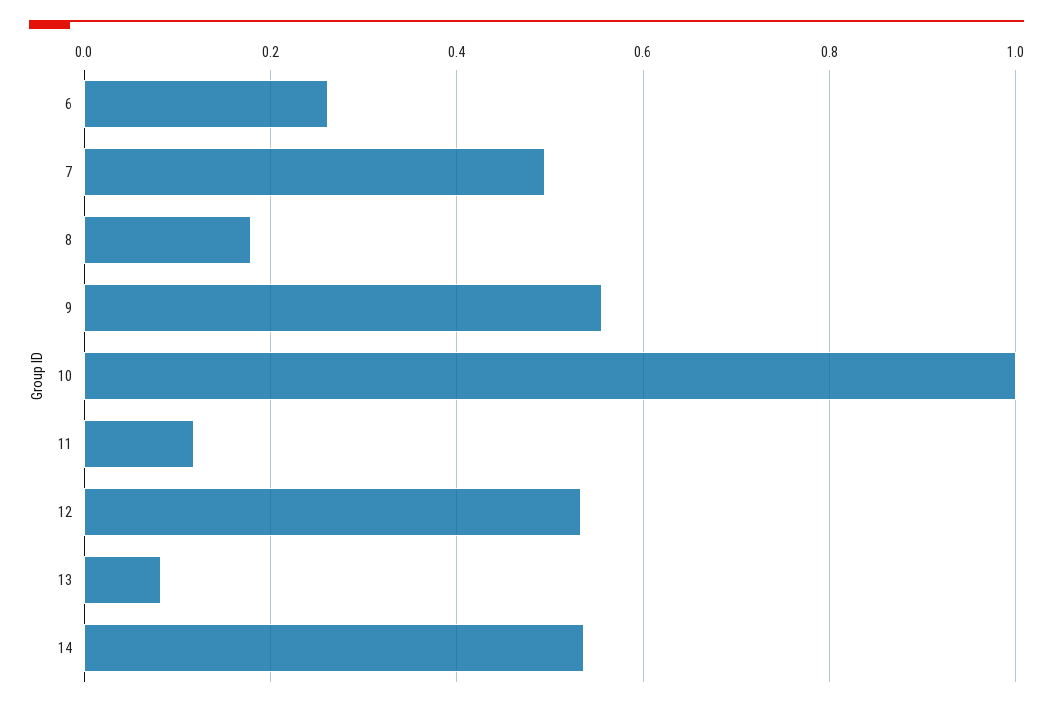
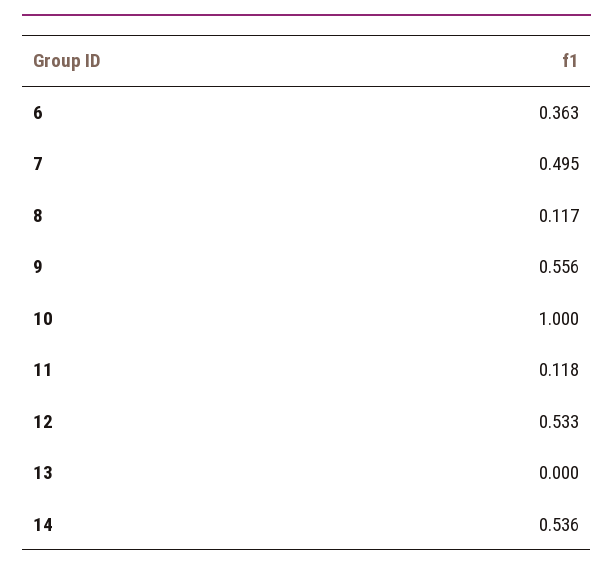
6: 0.26 -> 0.363
8: 0.18 -> 0.117
13: 0.08 -> 0

